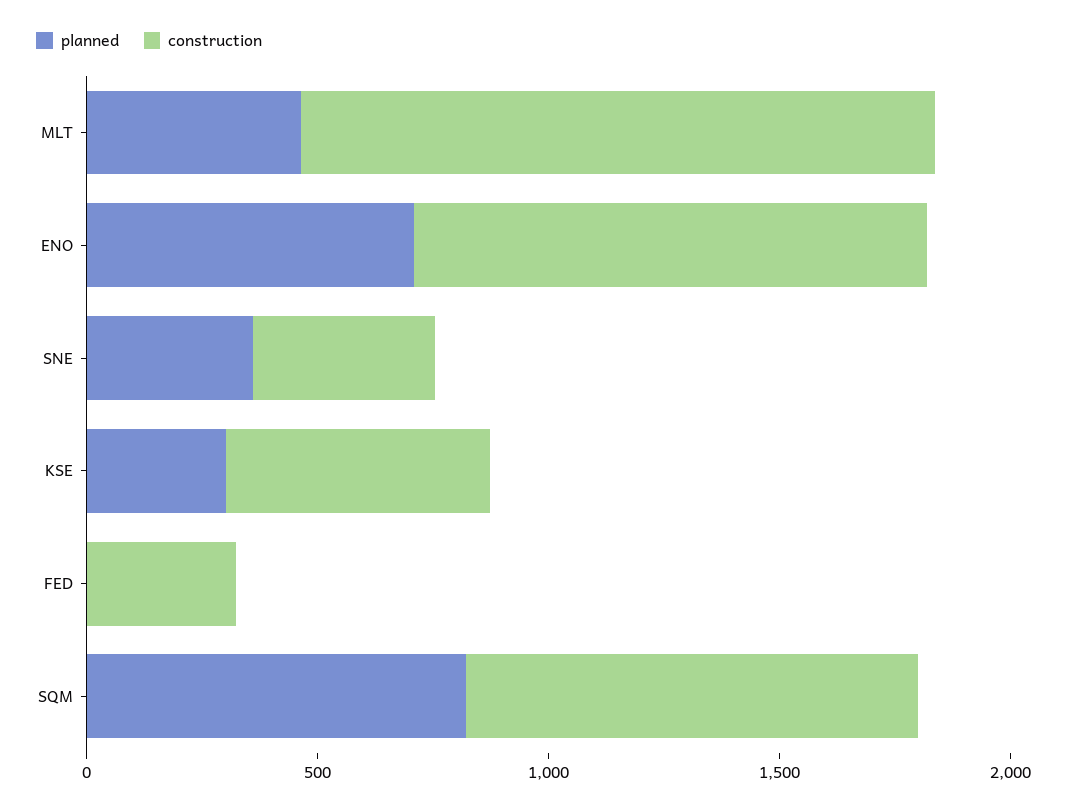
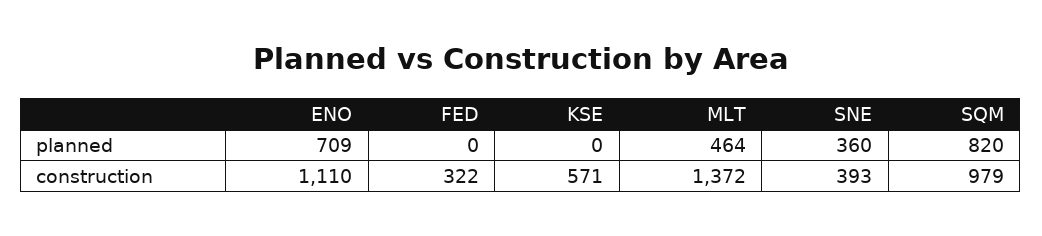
planned, KSE: 300 -> 0

